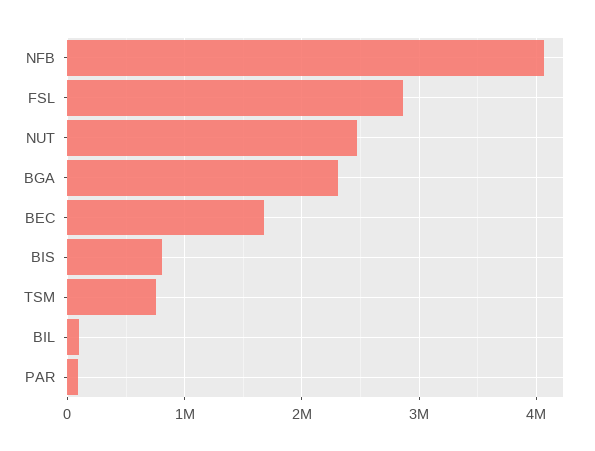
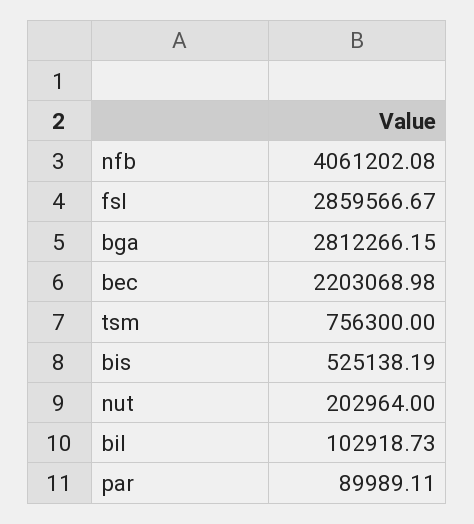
NUT: 2500000 -> 202964
BGA: 2300000 -> 2812266.15
BEC: 1700000 -> 2203068.98
BIS: 800000 -> 525138.19

